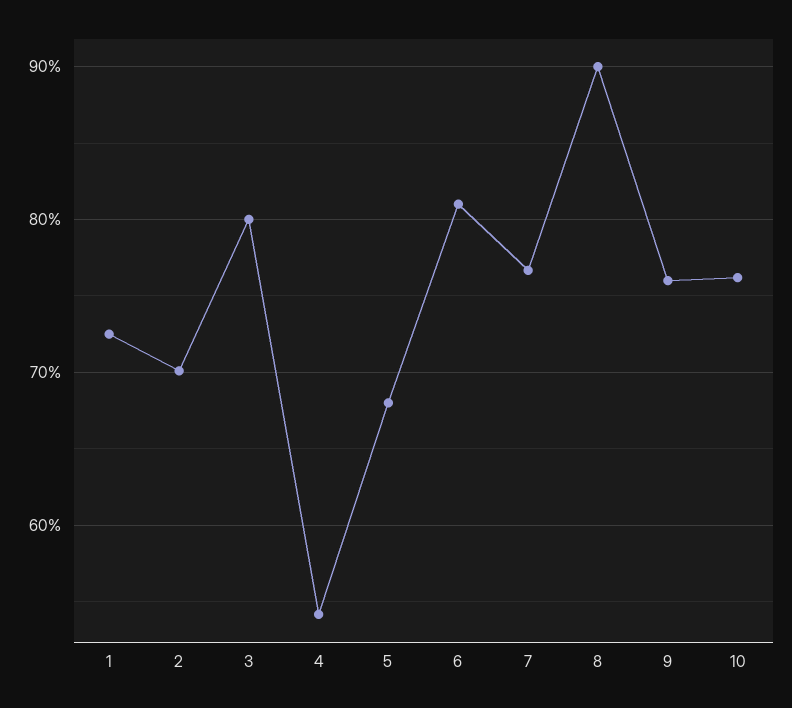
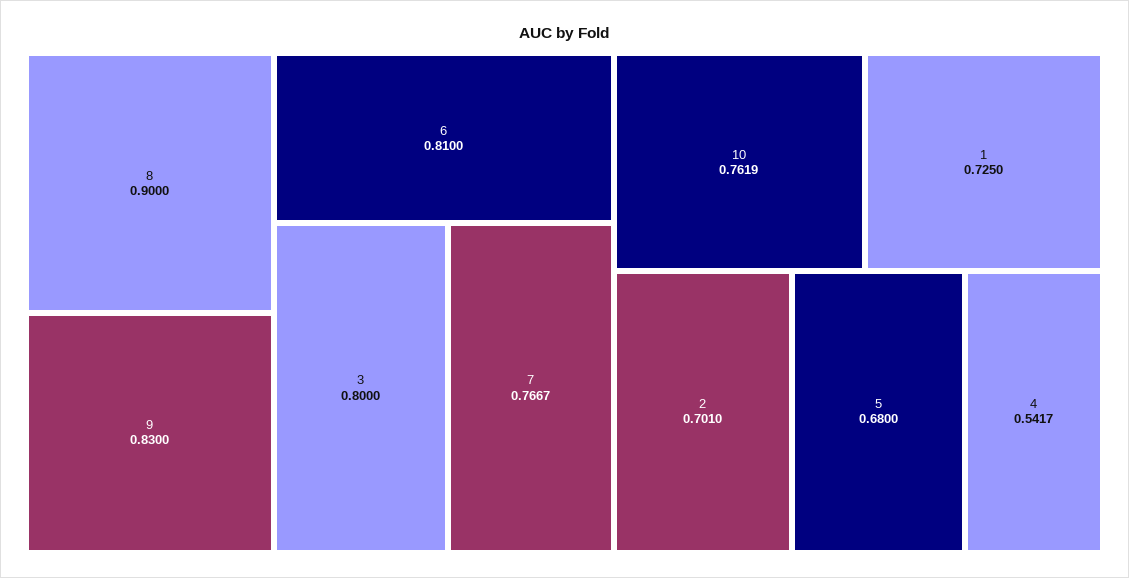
9: 0.76 -> 0.83

